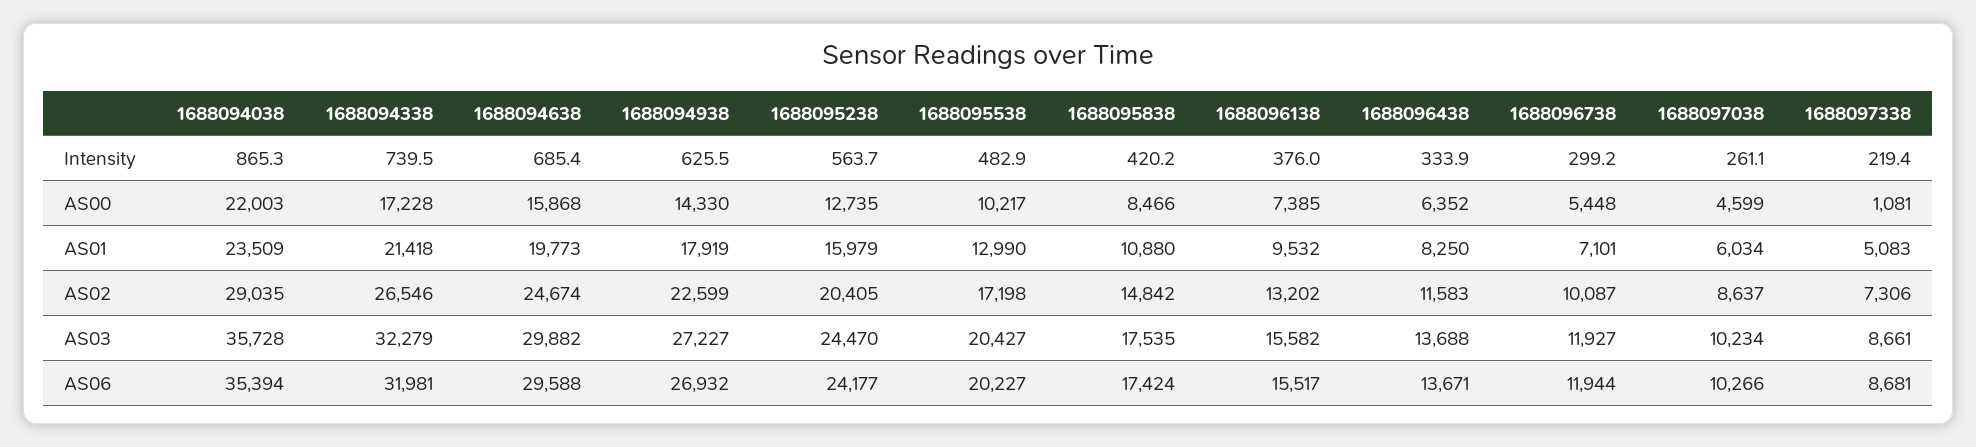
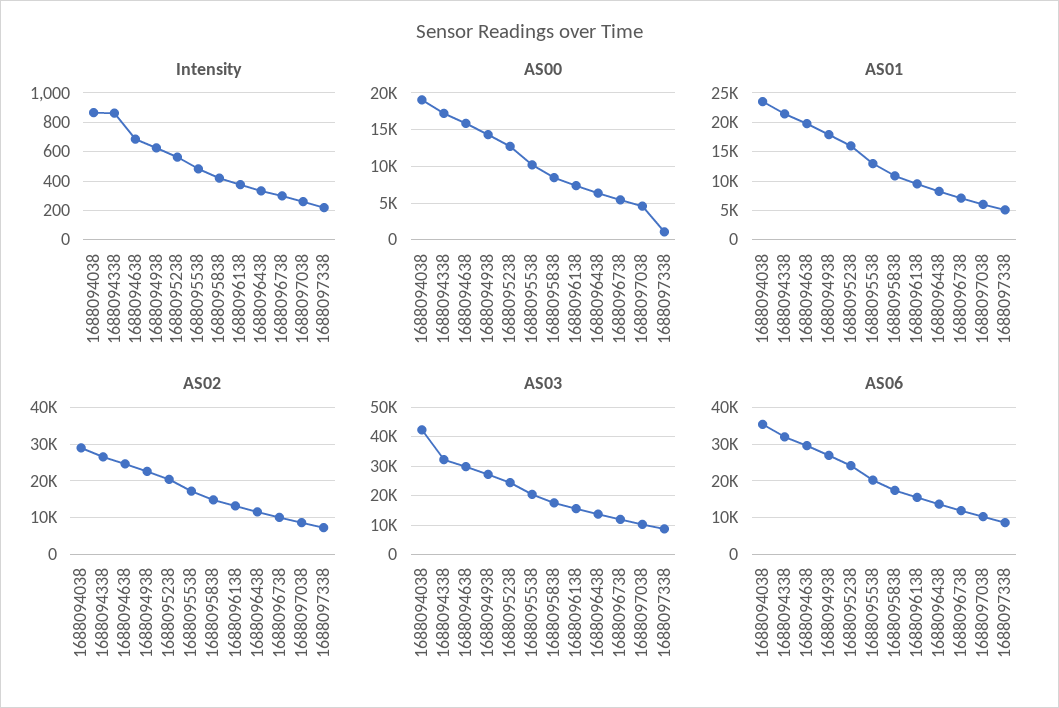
Intensity, 1688094338: 739.5 -> 850
AS00, 1688094038: 22003 -> 19000
AS03, 1688094038: 35728 -> 42500

